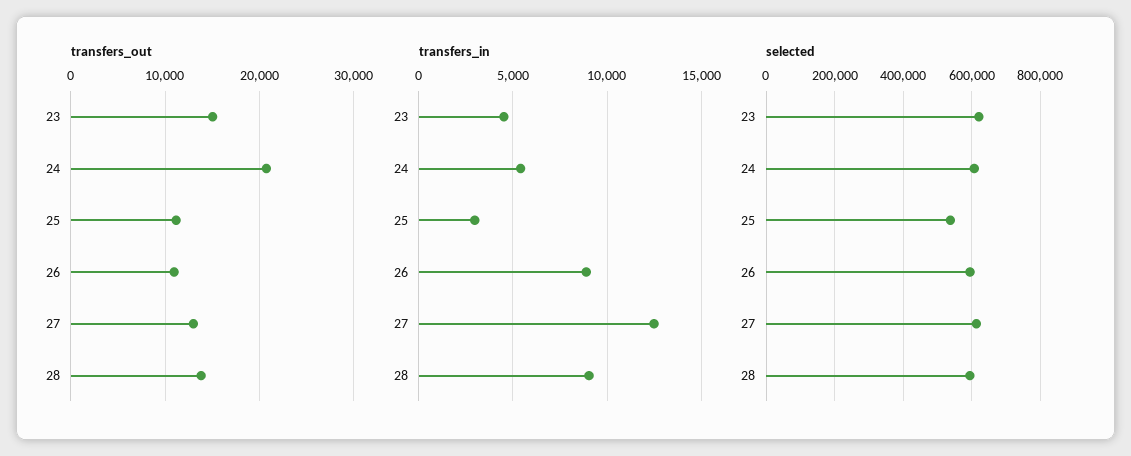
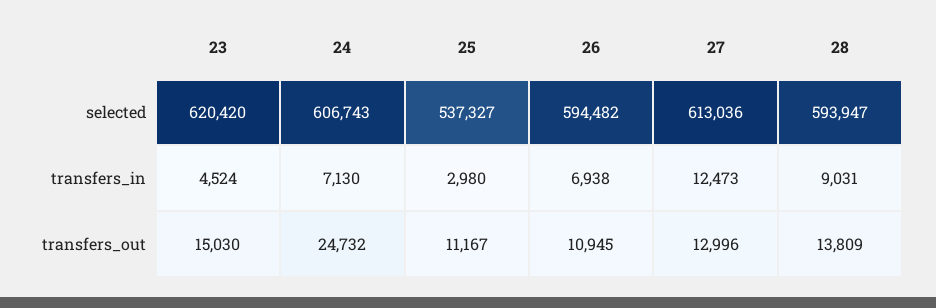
transfers_out, 24: 21000 -> 24732
transfers_in, 24: 5500 -> 7130
transfers_in, 26: 9000 -> 6938

